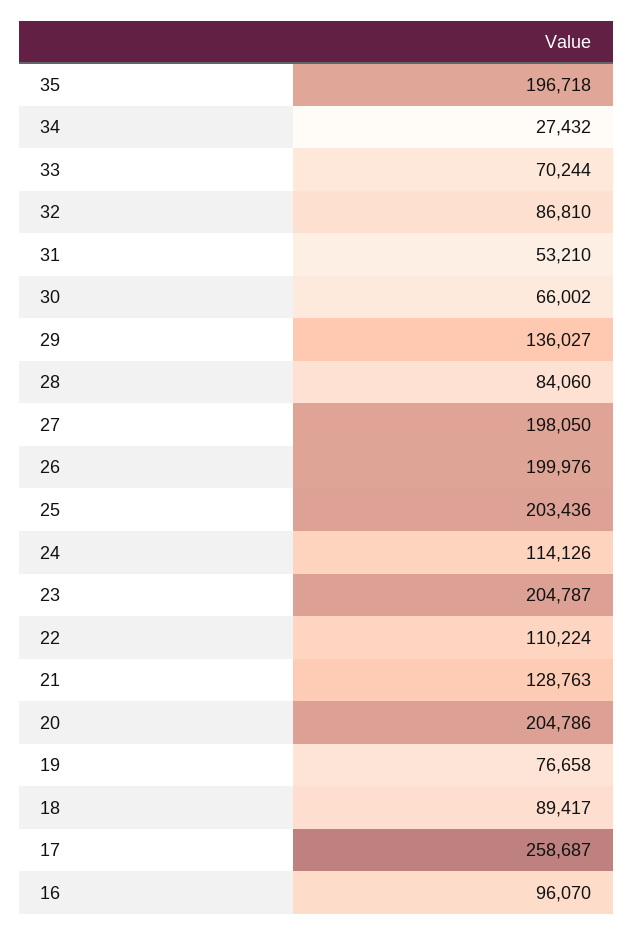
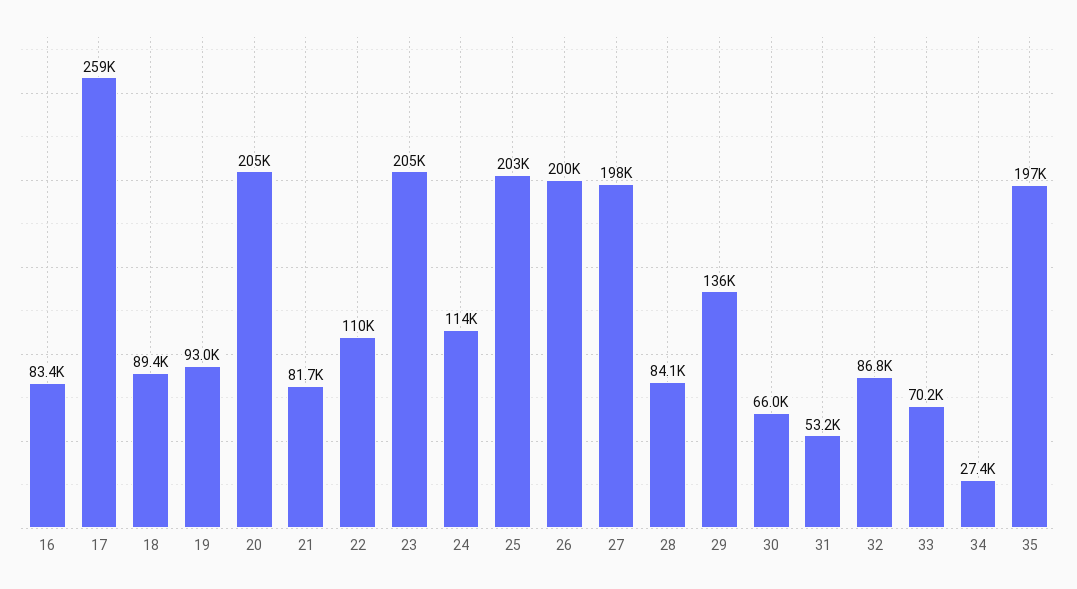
21: 128763 -> 81700
19: 76658 -> 93000
16: 96070 -> 83400

